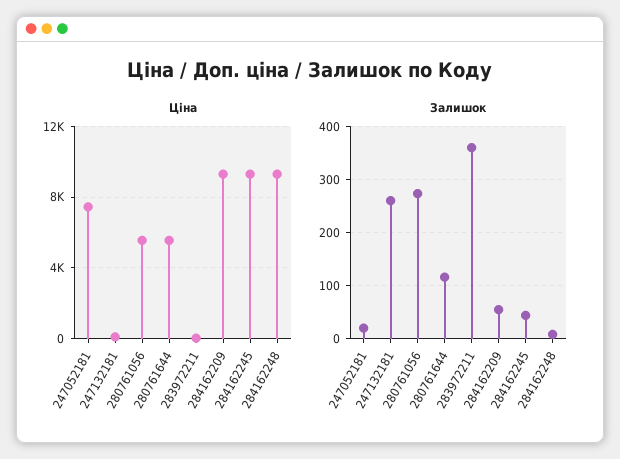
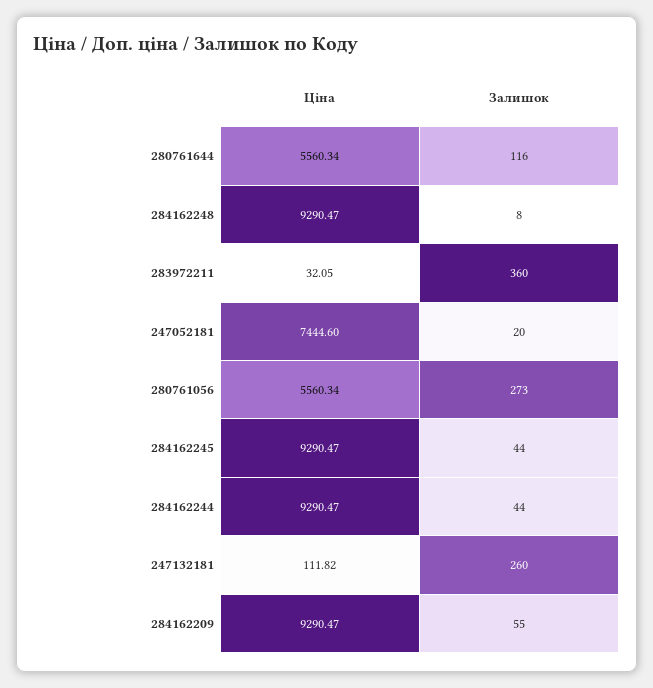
Ціна, 284162244: none -> 9290.47
Залишок, 284162244: none -> 44

